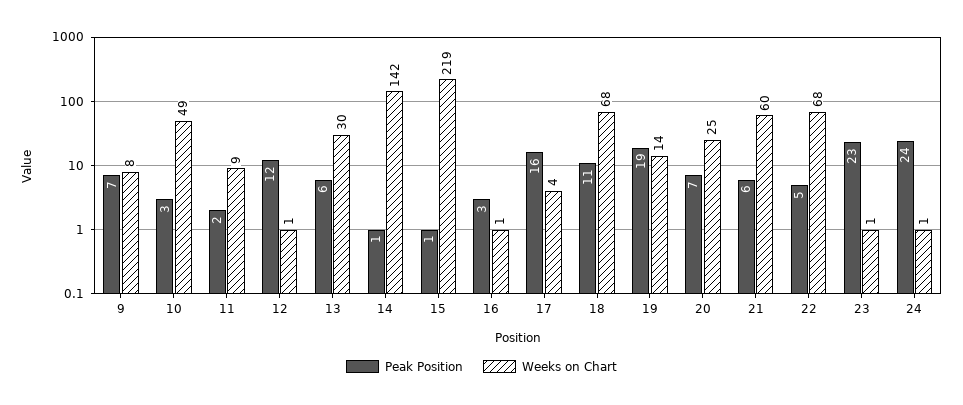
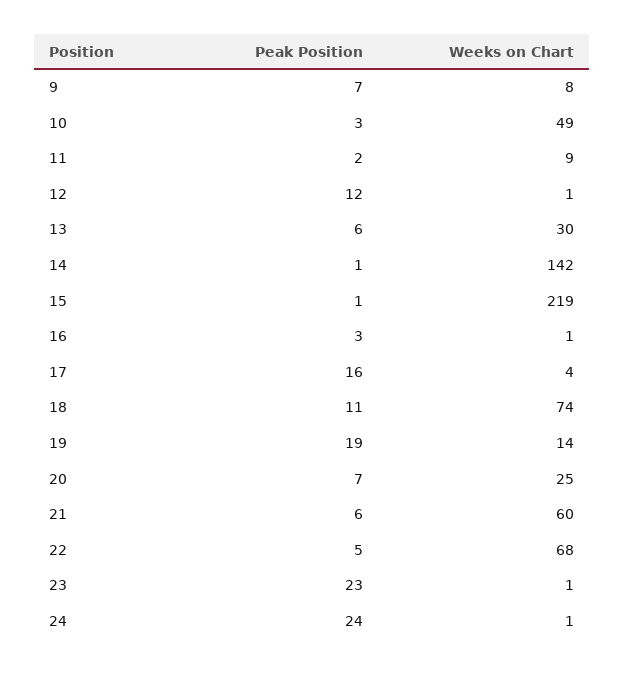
Weeks on Chart, 18: 68 -> 74

